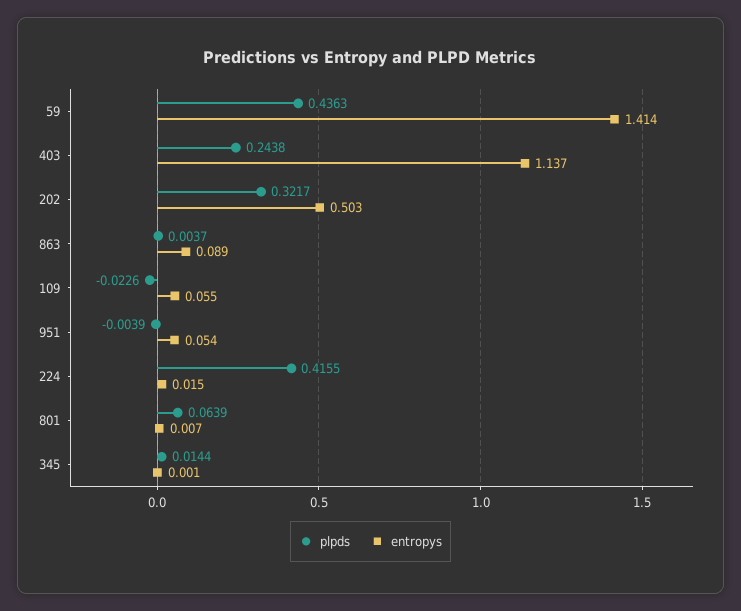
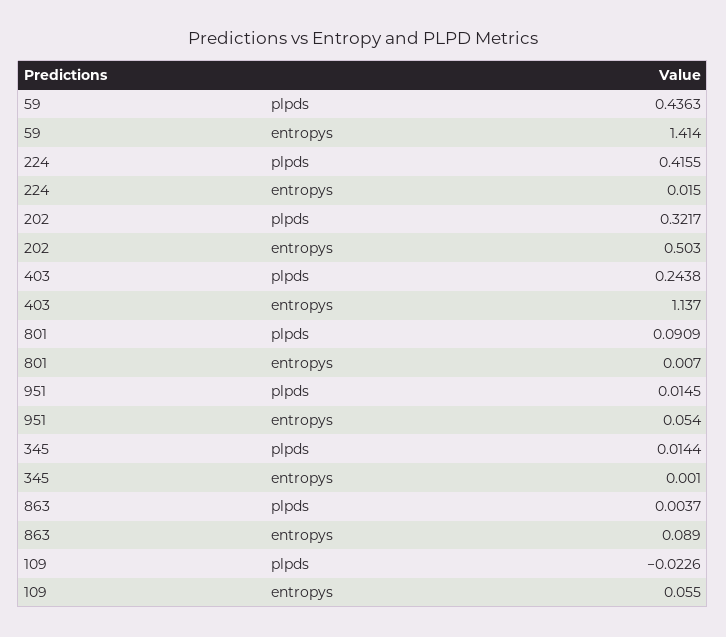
plpds, 951: -0.0039 -> 0.0145
plpds, 801: 0.0639 -> 0.0909

